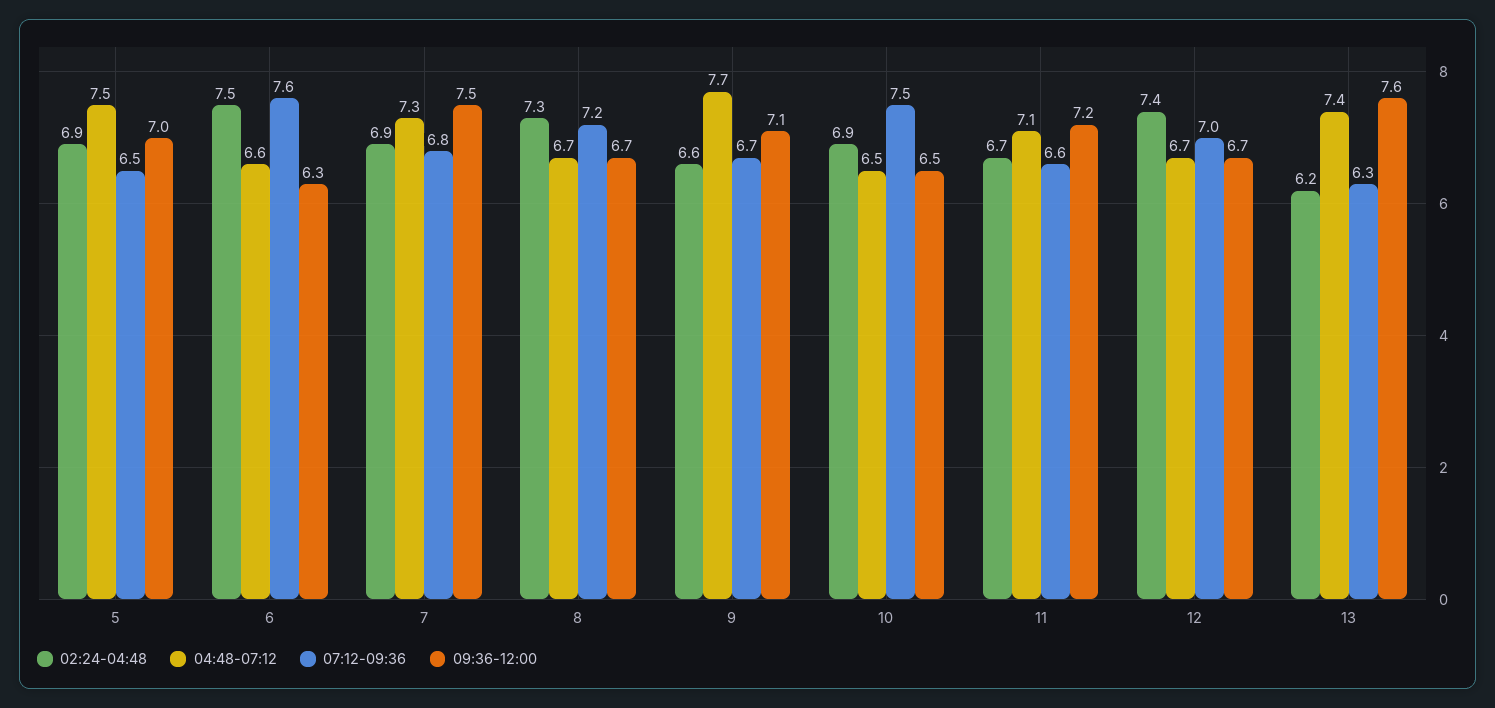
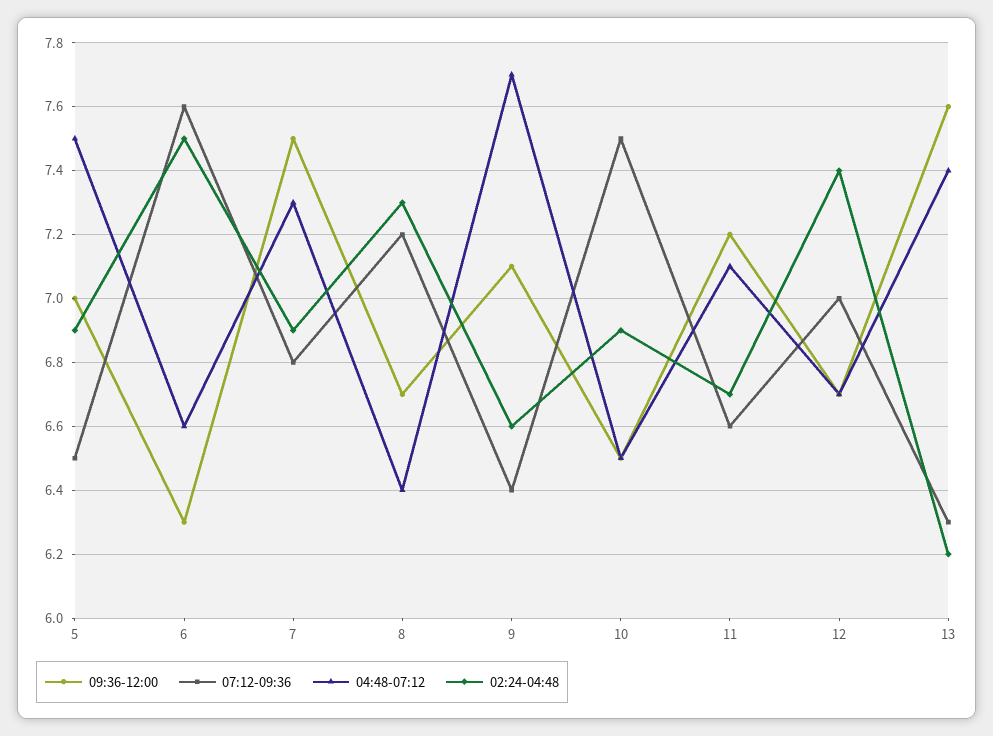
04:48-07:12, 8: 6.7 -> 6.4
07:12-09:36, 9: 6.7 -> 6.4

